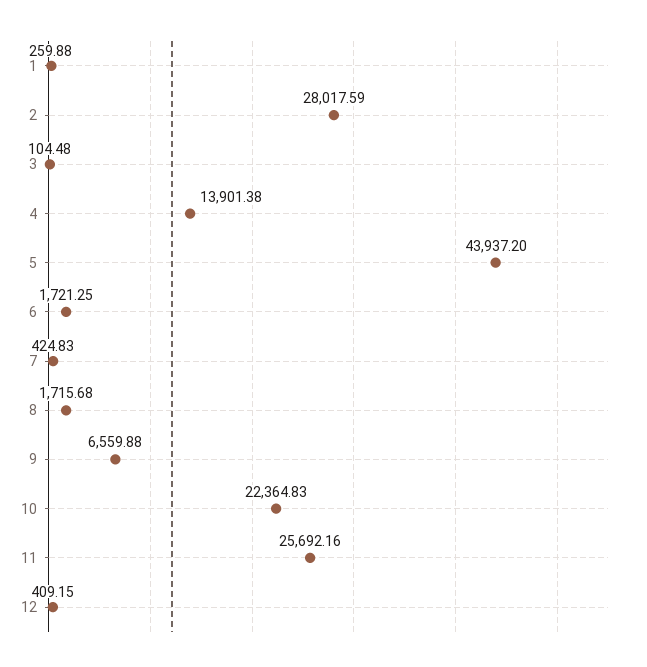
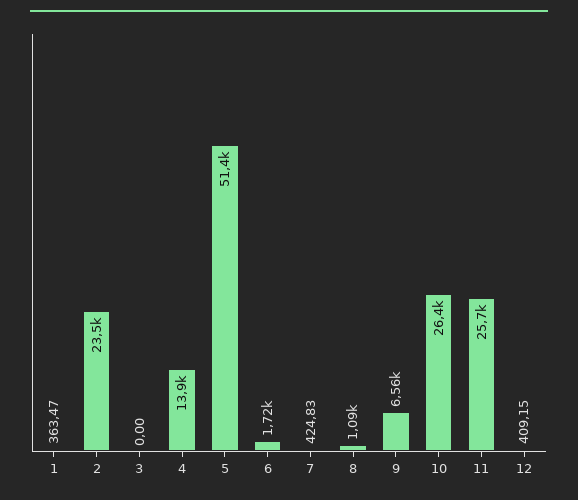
1: 259.88 -> 363.47
2: 28017.59 -> 23500
3: 104.48 -> 0
5: 43937.2 -> 51400
8: 1715.68 -> 1090
10: 22364.83 -> 26400

